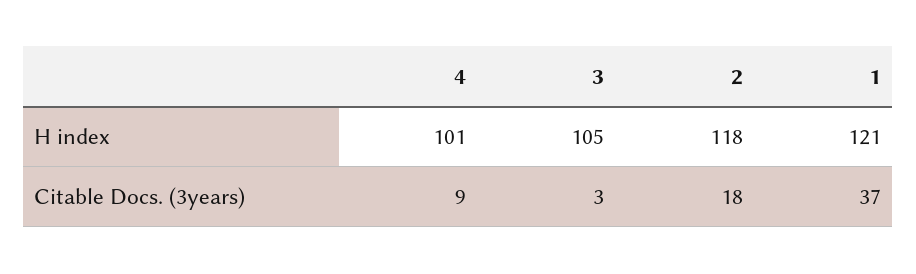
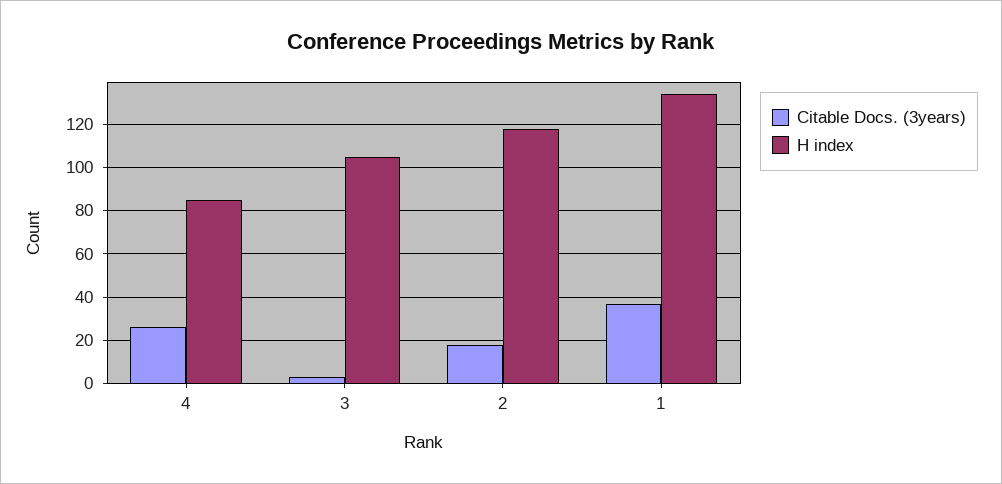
H index, 4: 101 -> 85
H index, 1: 121 -> 135
Citable Docs. (3years), 4: 9 -> 25

